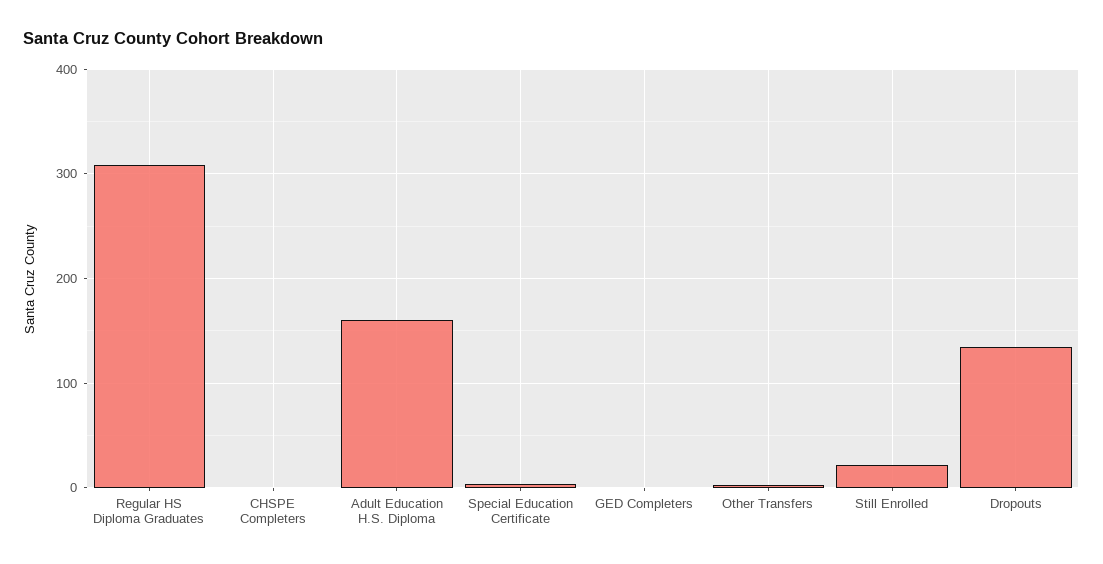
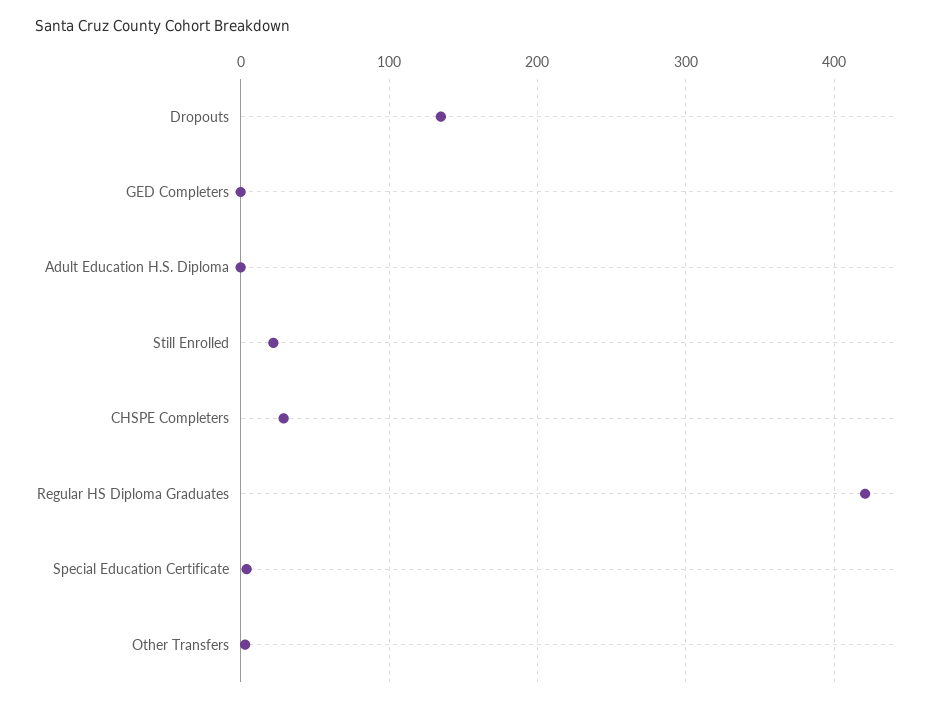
Regular HS Diploma Graduates: 310 -> 420
CHSPE Completers: 0 -> 30
Adult Education H.S. Diploma: 160 -> 0

